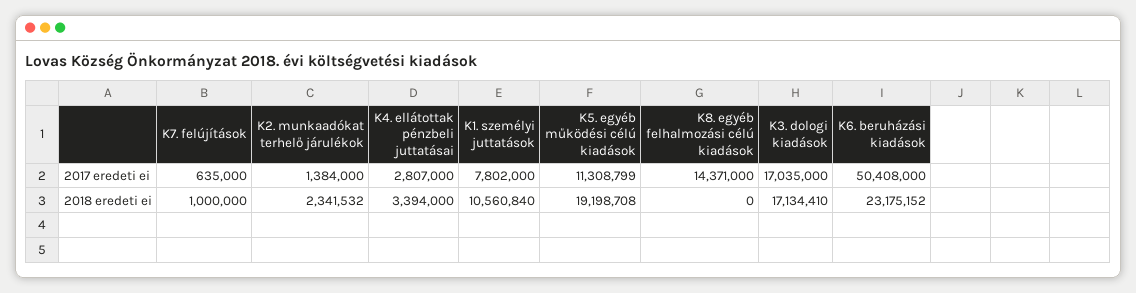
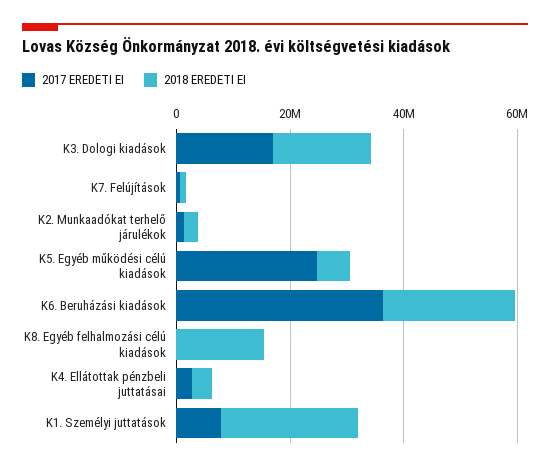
2017 eredeti ei, K5. egyéb működési célú kiadások: 11308799 -> 25000000
2017 eredeti ei, K8. egyéb felhalmozási célú kiadások: 14371000 -> 0
2017 eredeti ei, K6. beruházási kiadások: 50408000 -> 35000000
2018 eredeti ei, K1. személyi juttatások: 10560840 -> 25000000
2018 eredeti ei, K5. egyéb működési célú kiadások: 19198708 -> 5000000
2018 eredeti ei, K8. egyéb felhalmozási célú kiadások: 0 -> 15000000

